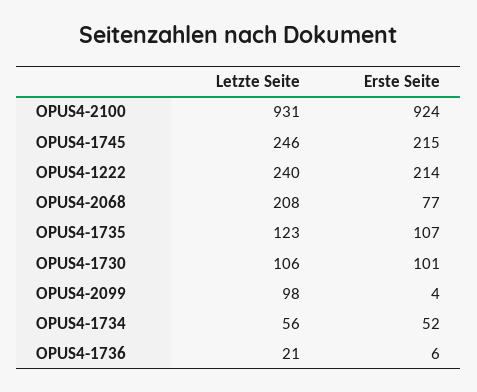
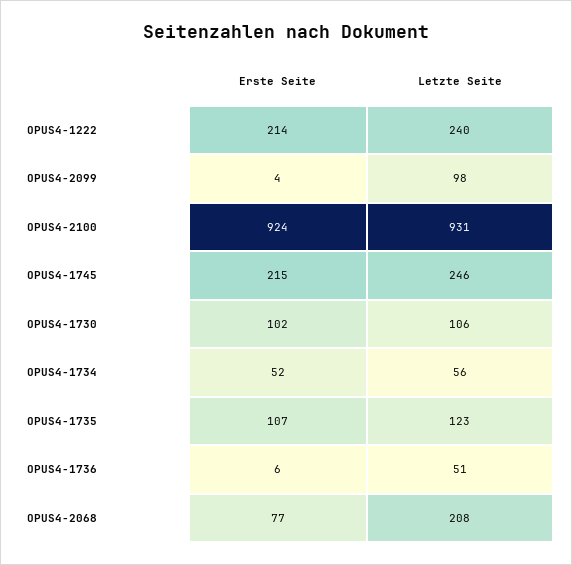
Erste Seite, OPUS4-1730: 101 -> 102
Letzte Seite, OPUS4-1736: 21 -> 51

